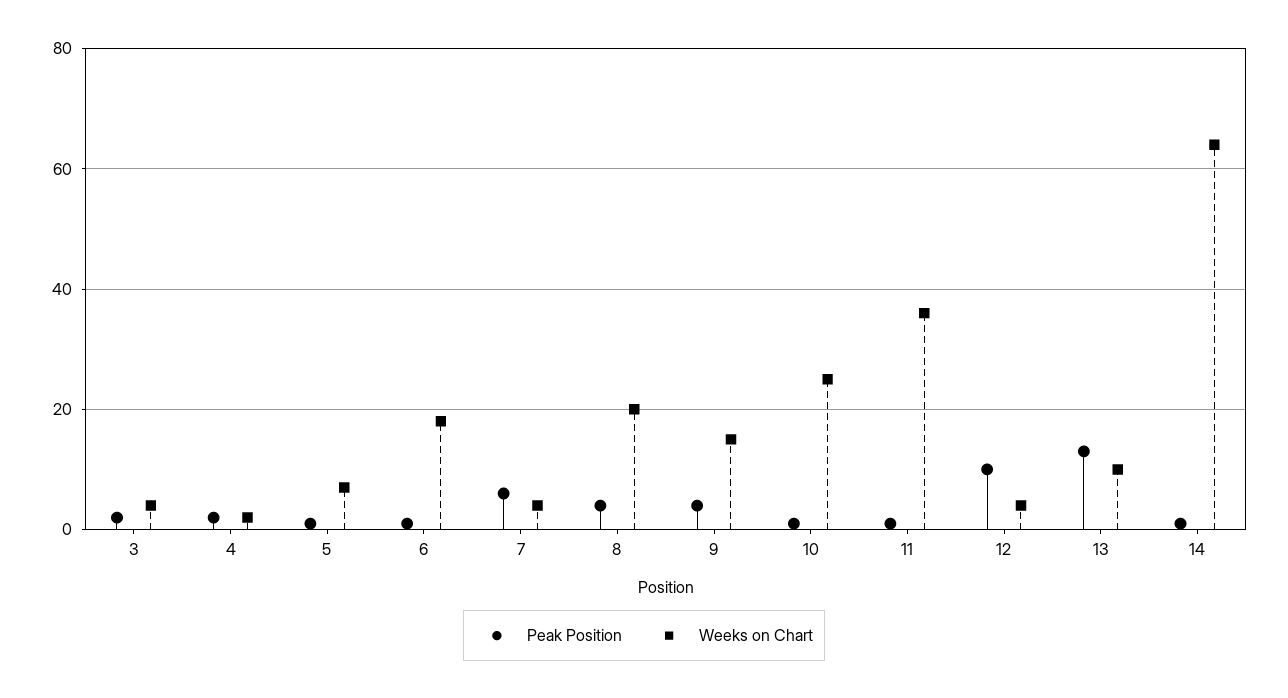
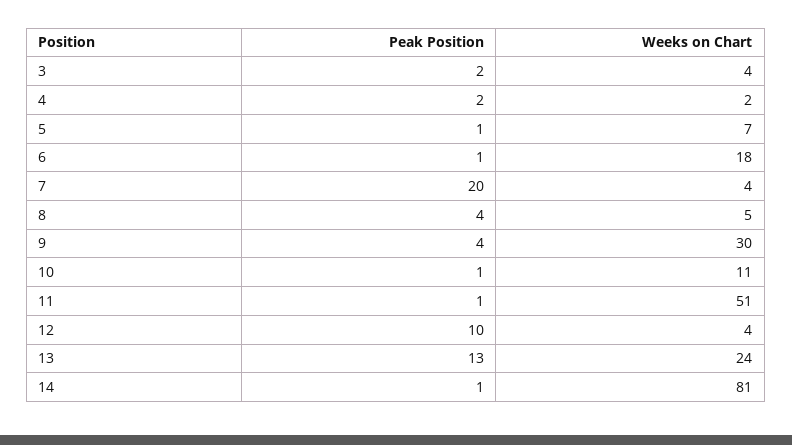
Peak Position, 7: 5 -> 20
Weeks on Chart, 8: 20 -> 5
Weeks on Chart, 9: 15 -> 30
Weeks on Chart, 10: 25 -> 11
Weeks on Chart, 11: 35 -> 51
Weeks on Chart, 13: 10 -> 24
Weeks on Chart, 14: 65 -> 81

